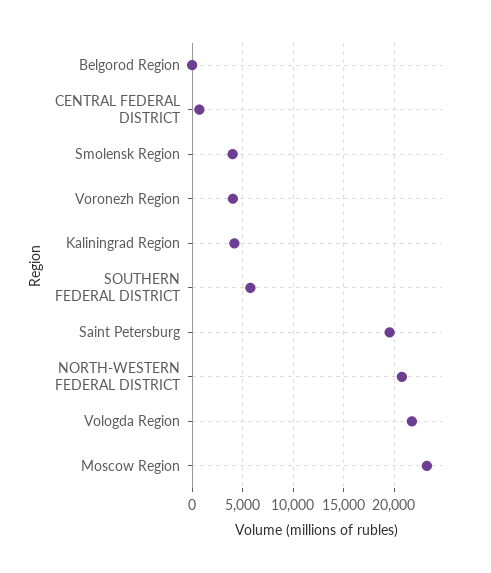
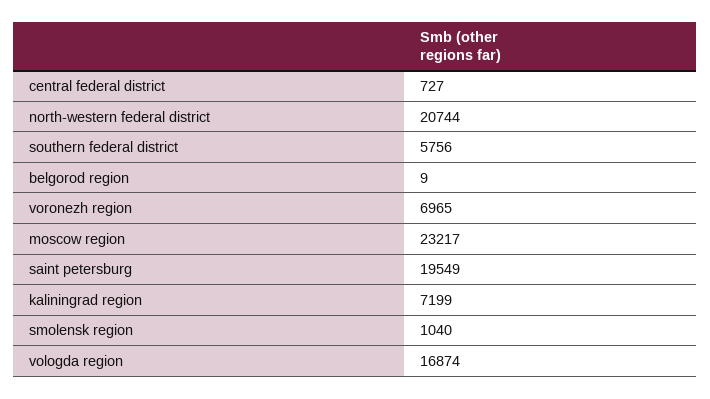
Smolensk Region: 4000 -> 1040
Voronezh Region: 4000 -> 6965
Kaliningrad Region: 4000 -> 7199
Vologda Region: 22000 -> 16874

